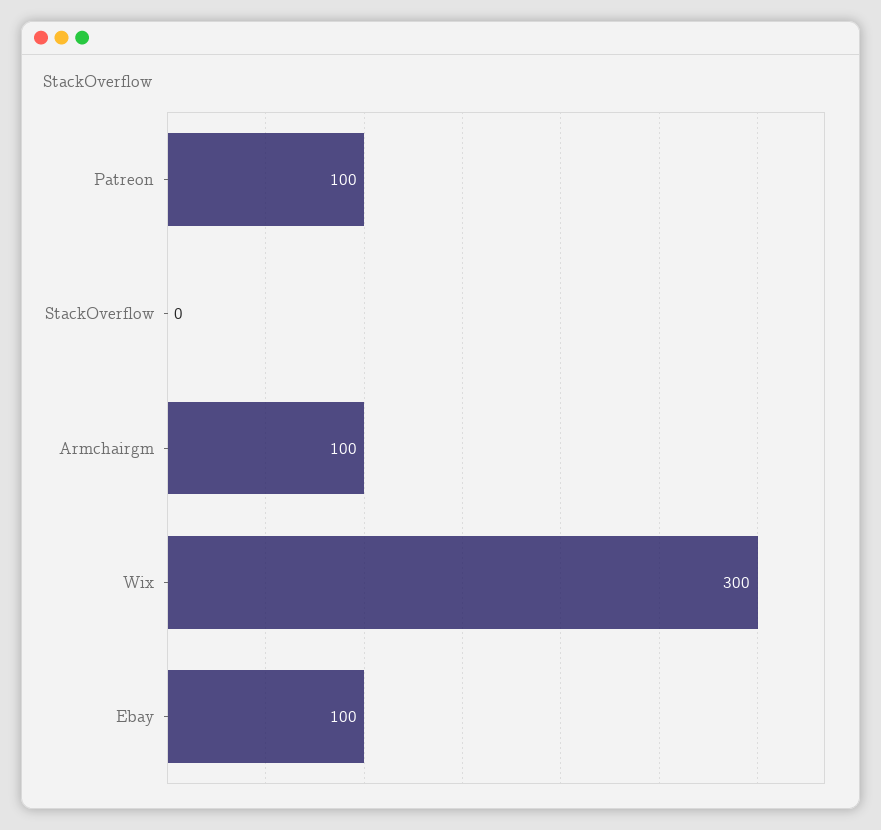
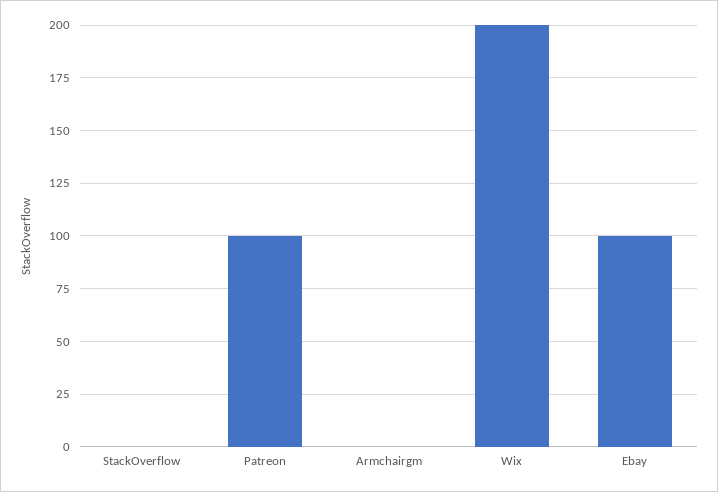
Armchairgm: 100 -> 0
Wix: 300 -> 200

